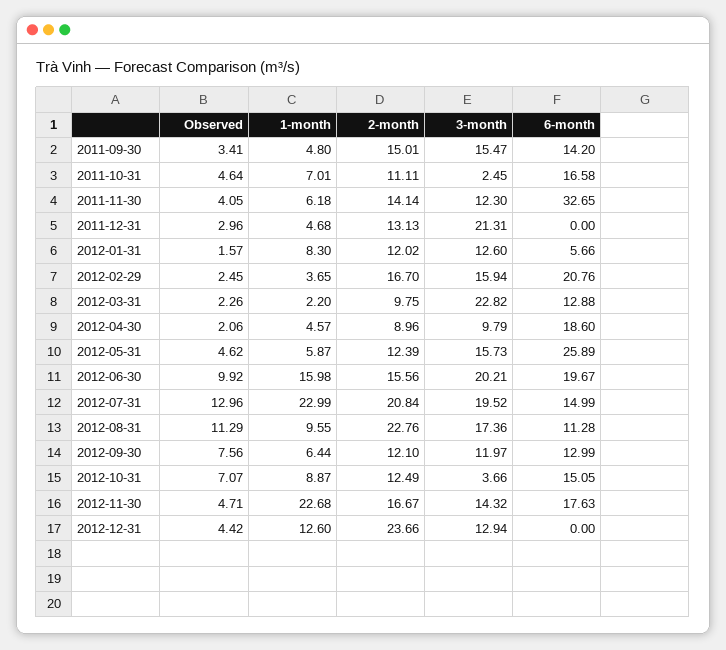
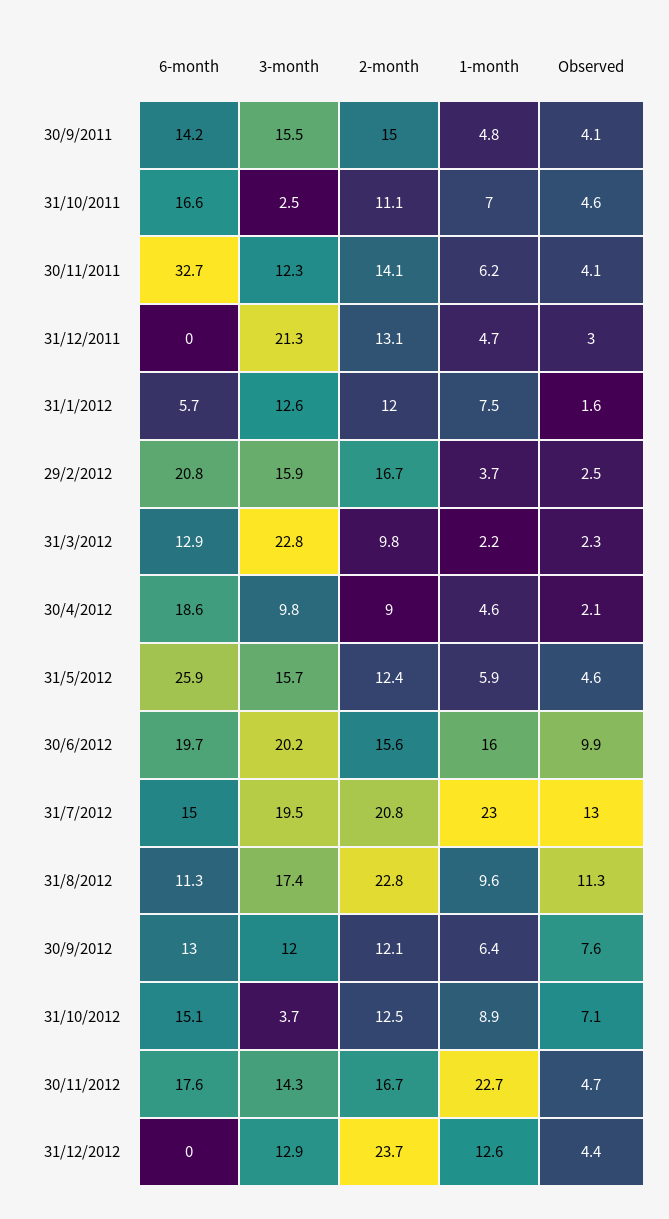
Observed, 2011-09-30: 3.41 -> 4.1
1-month, 2012-01-31: 8.3 -> 7.5

